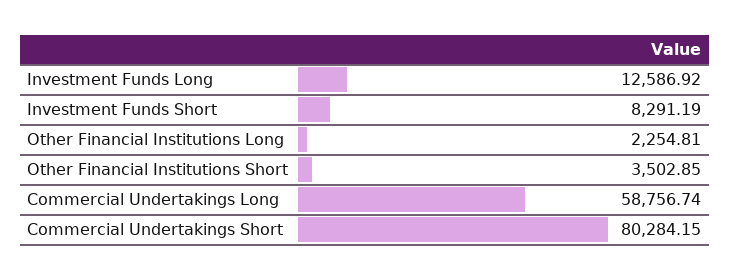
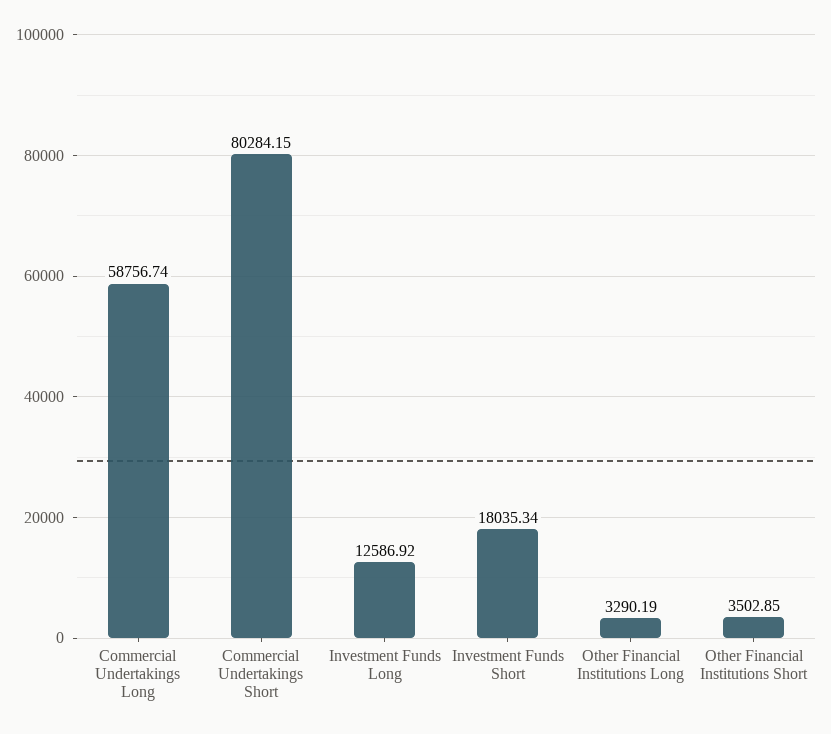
Investment Funds Short: 8291.19 -> 18035.34
Other Financial Institutions Long: 2254.81 -> 3290.19

